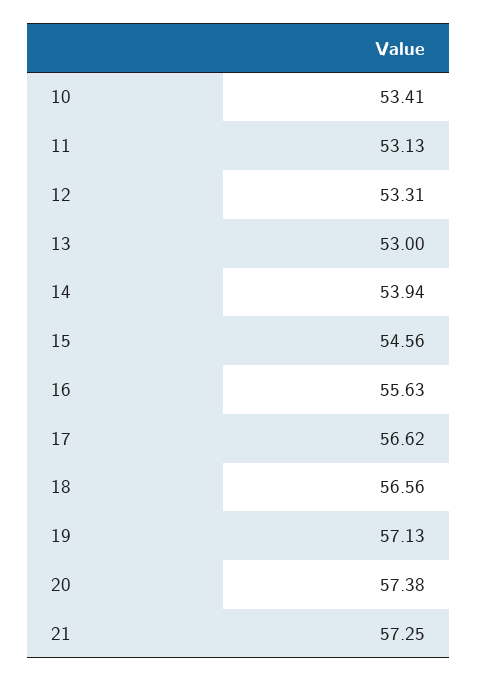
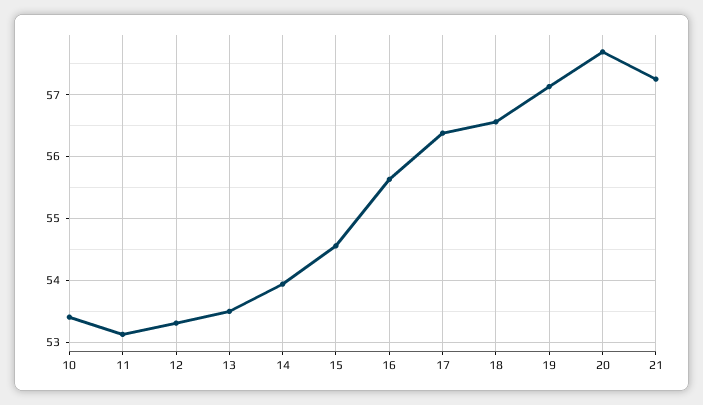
13: 53 -> 53.5
17: 56.62 -> 56.4
20: 57.38 -> 57.7

